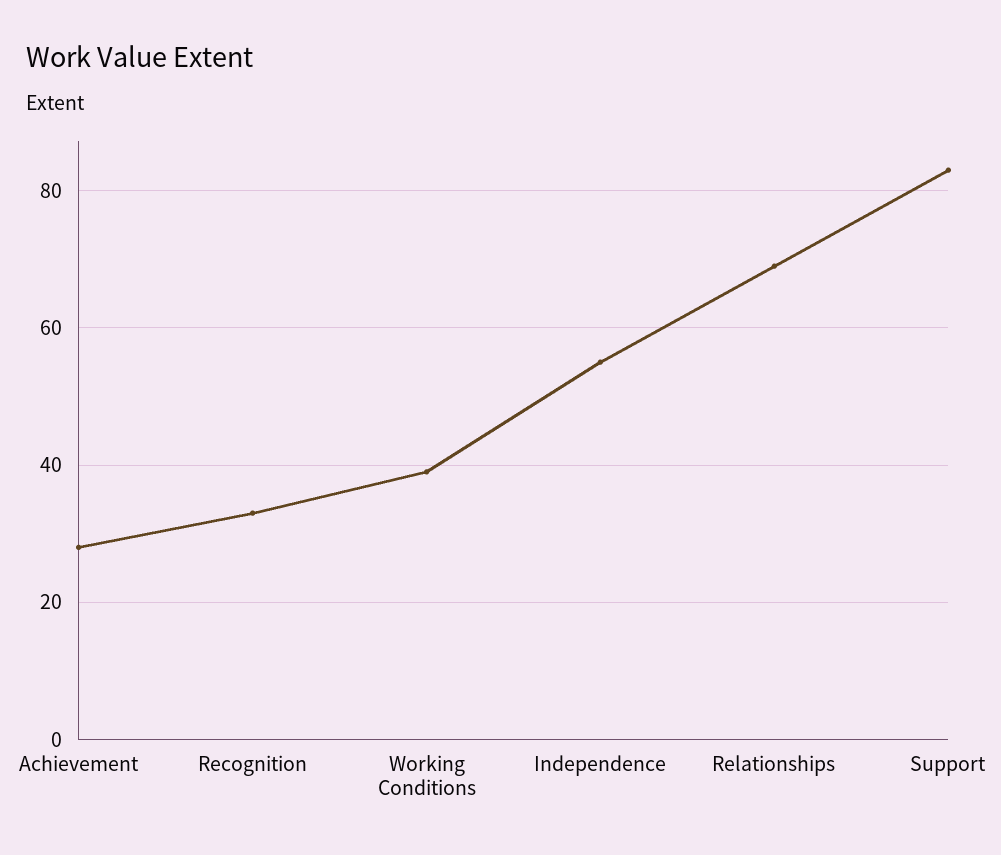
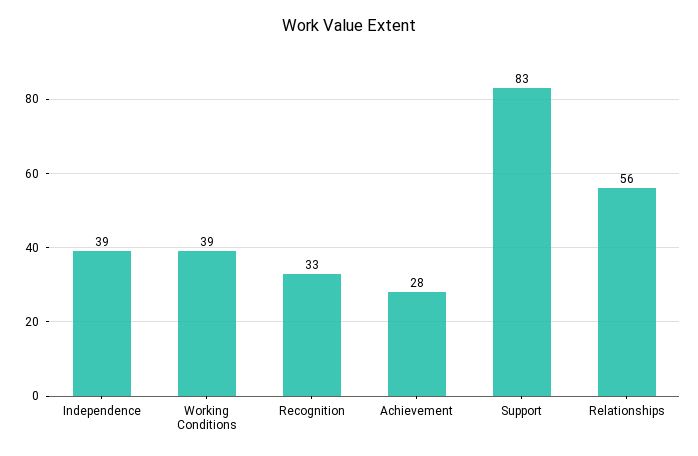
Independence: 55 -> 39
Relationships: 70 -> 56

